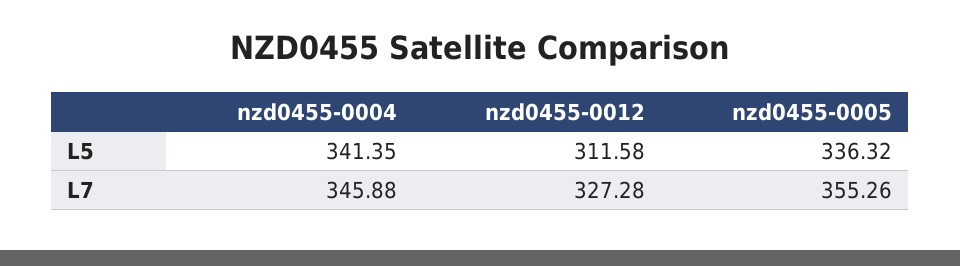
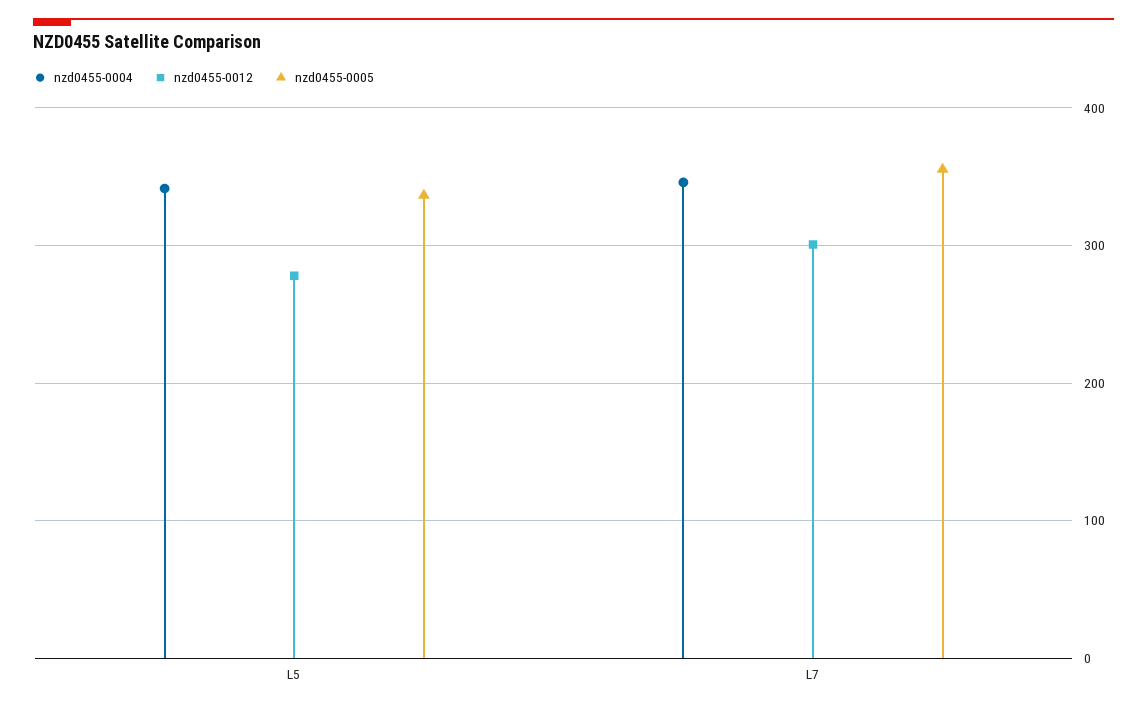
nzd0455-0012, L5: 311.58 -> 280
nzd0455-0012, L7: 327.28 -> 300

